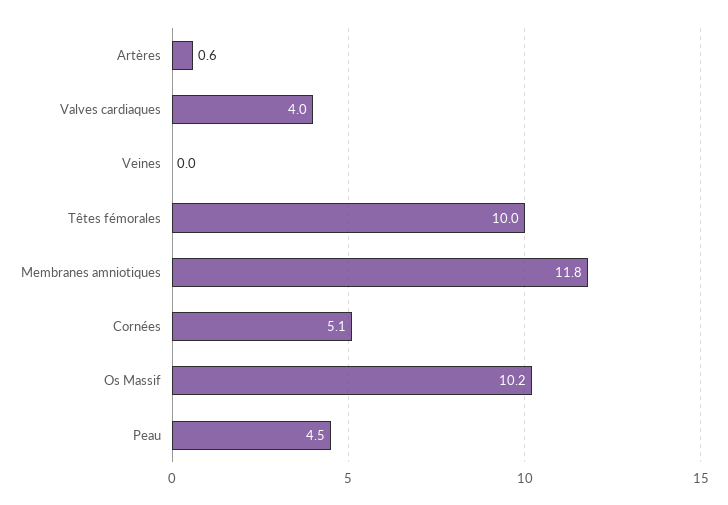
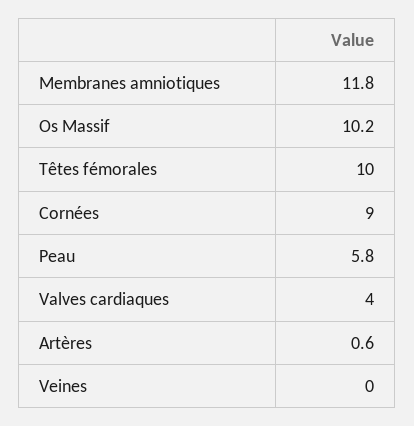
Cornées: 5.1 -> 9
Peau: 4.5 -> 5.8

